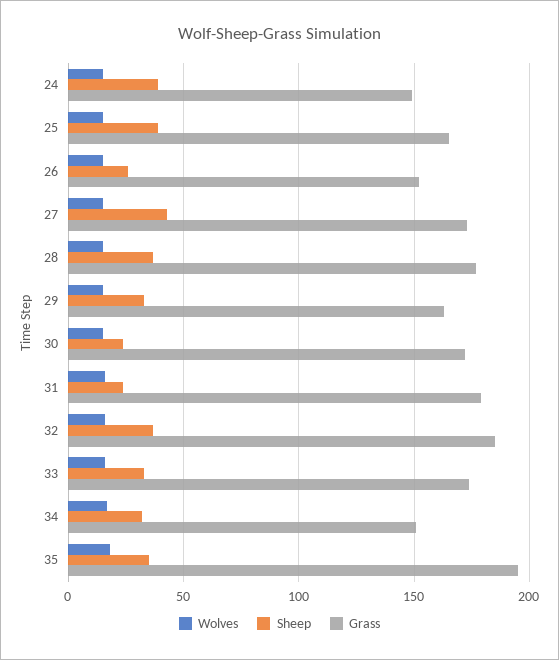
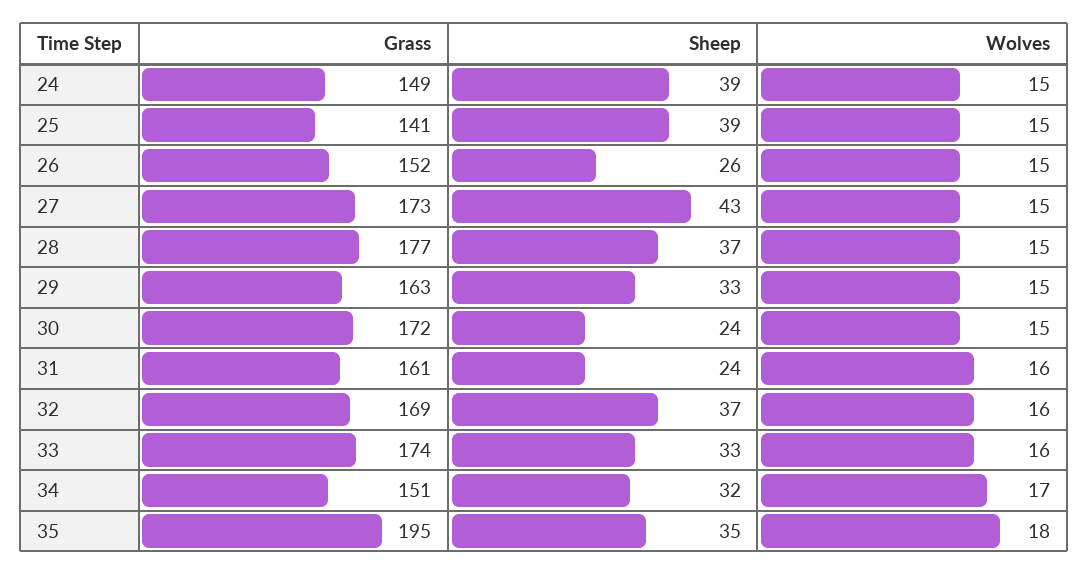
Grass, 25: 165 -> 141
Grass, 31: 180 -> 161
Grass, 32: 185 -> 169

